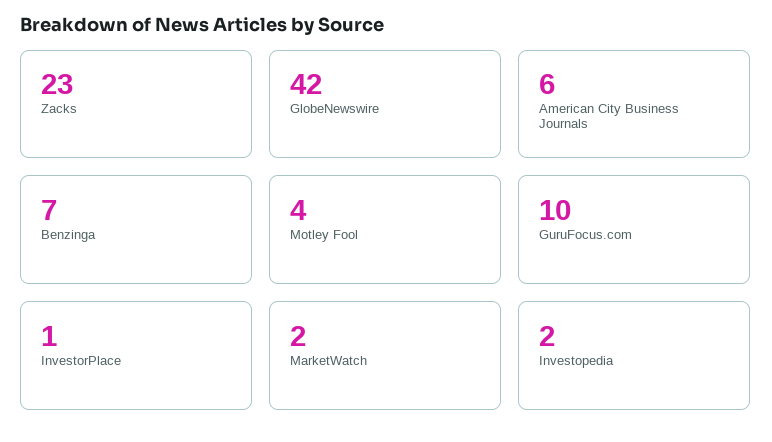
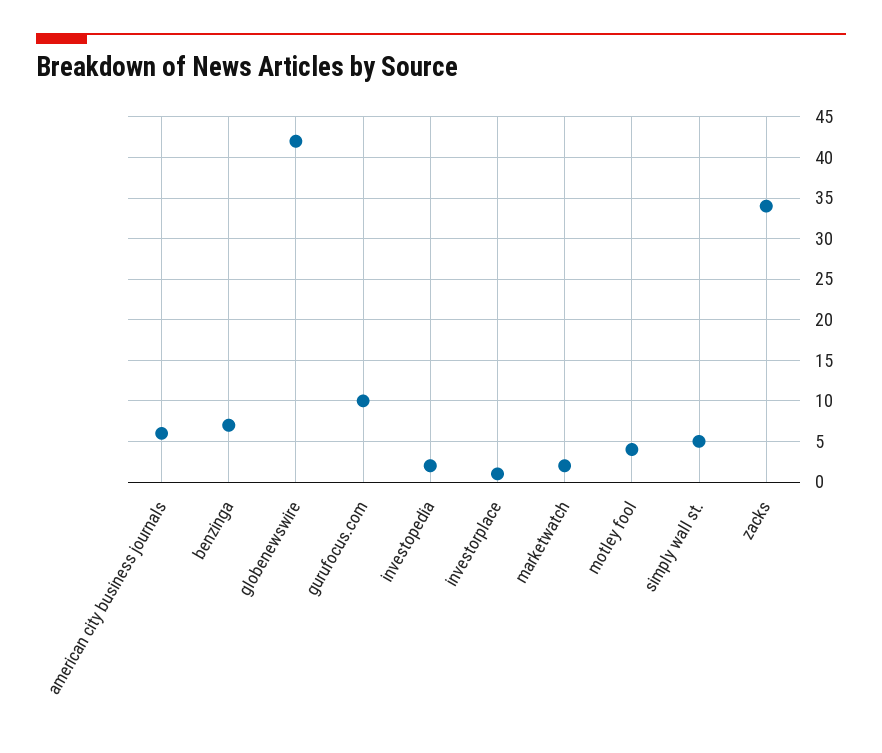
Zacks: 23 -> 34
simply wall st.: none -> 5

